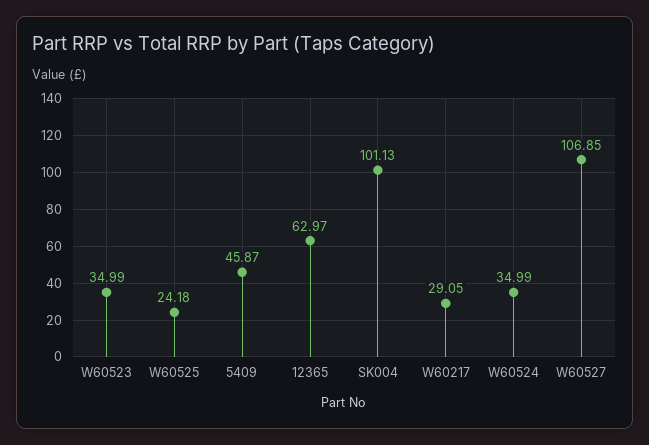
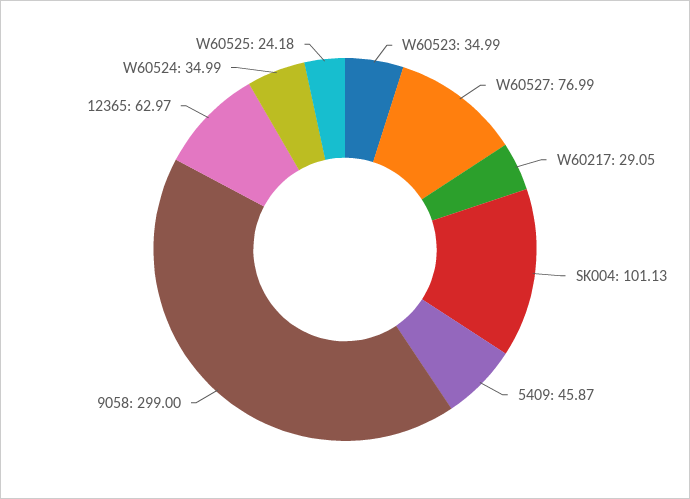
W60527: 106.85 -> 76.99
9058: none -> 299

